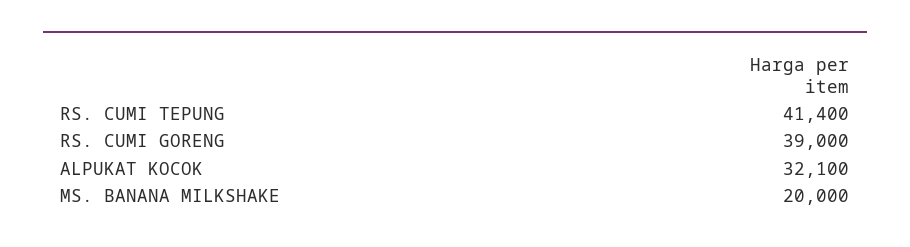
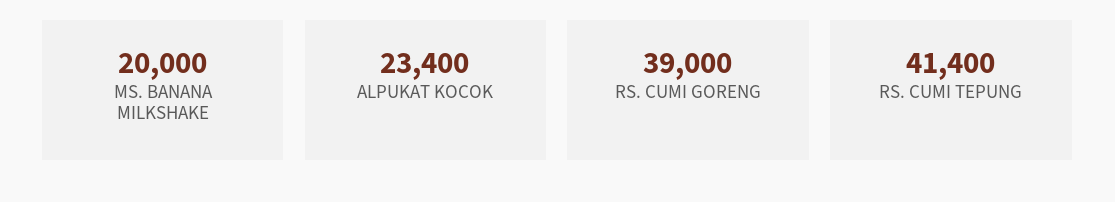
ALPUKAT KOCOK: 32100 -> 23400

